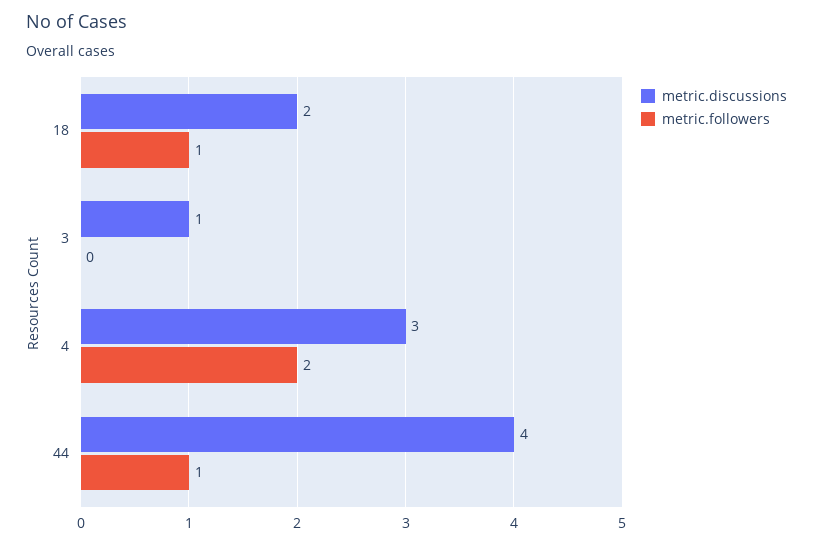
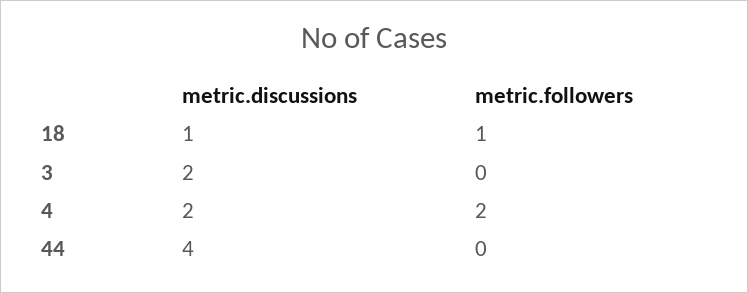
metric.discussions, 18: 2 -> 1
metric.discussions, 3: 1 -> 2
metric.discussions, 4: 3 -> 2
metric.followers, 44: 1 -> 0

